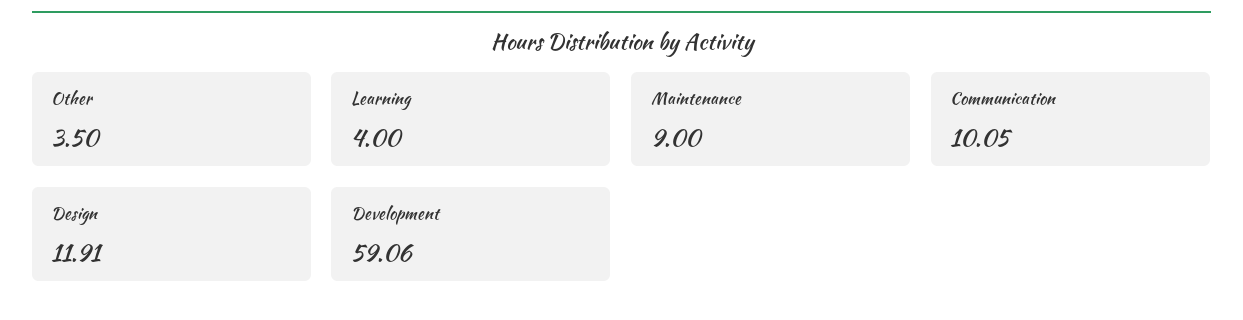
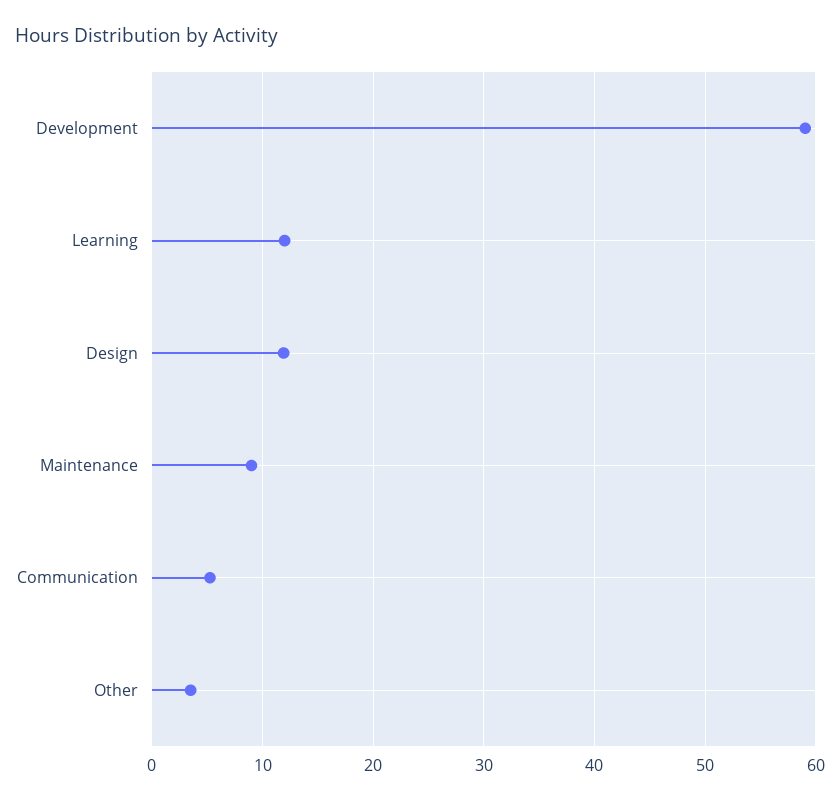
Learning: 4 -> 12
Communication: 10.05 -> 5

